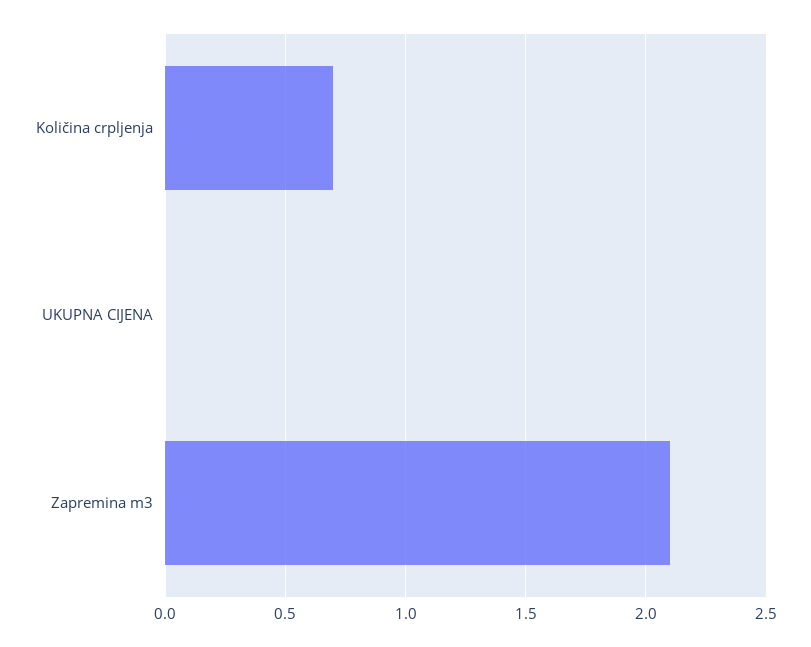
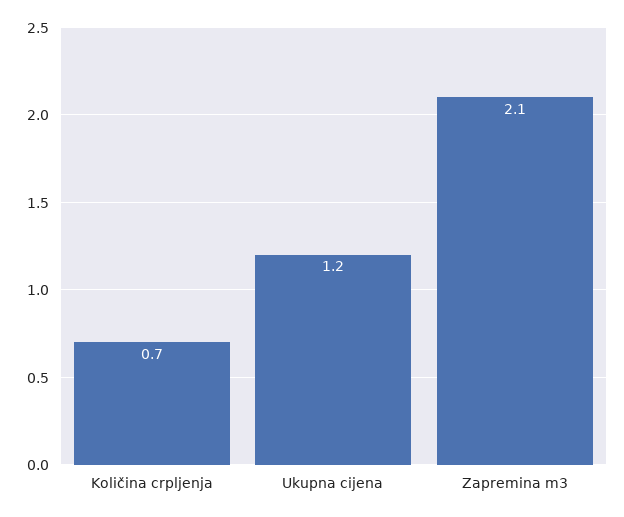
UKUPNA CIJENA: 0 -> 1.2

